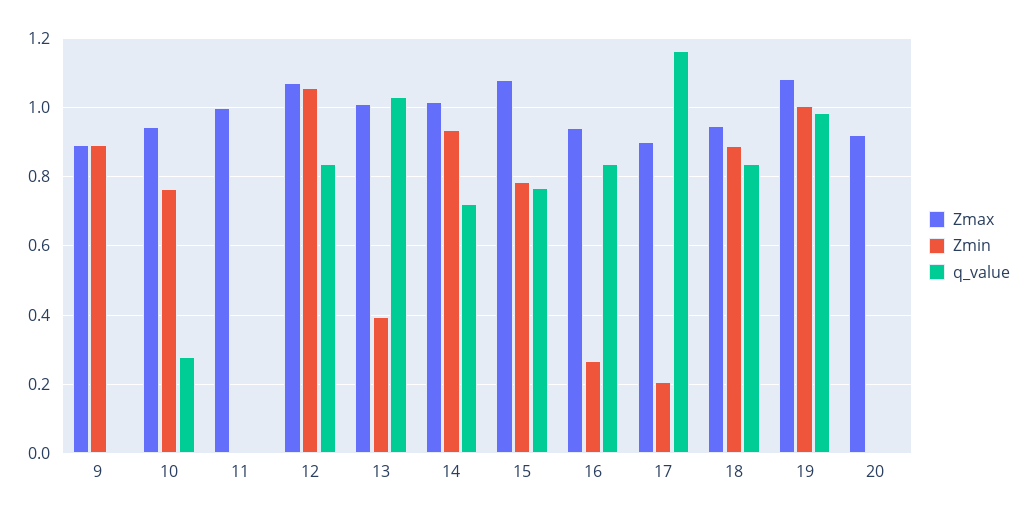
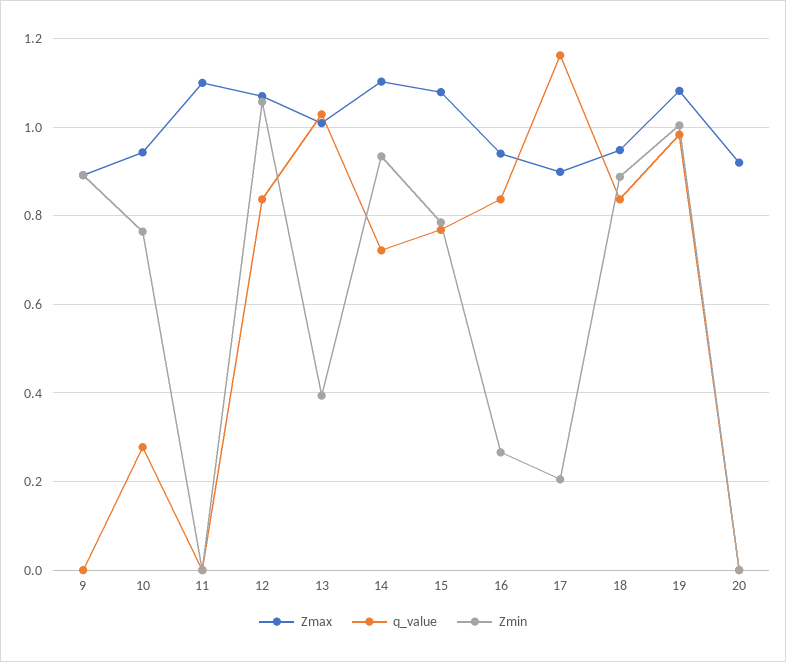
Zmax, 11: 1 -> 1.1
Zmax, 14: 1.02 -> 1.1

